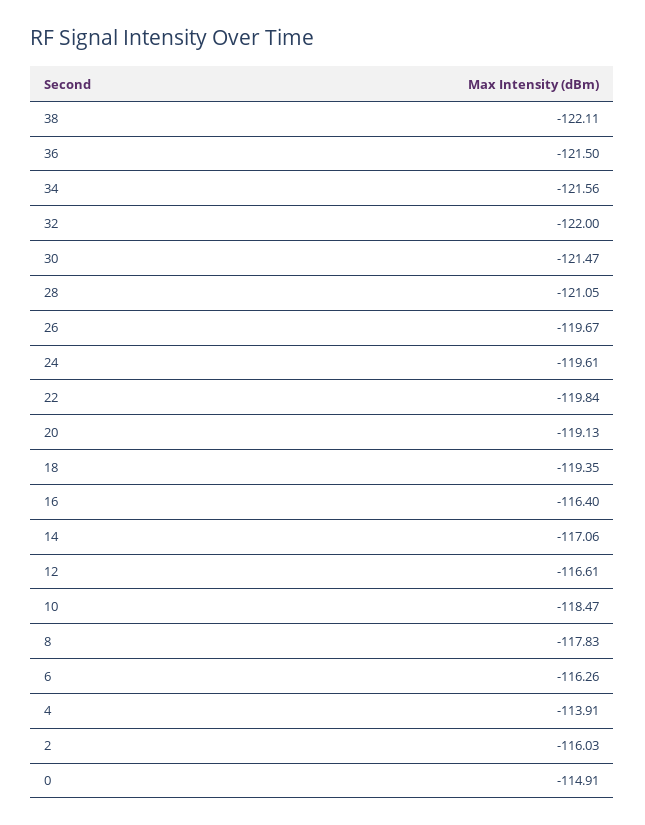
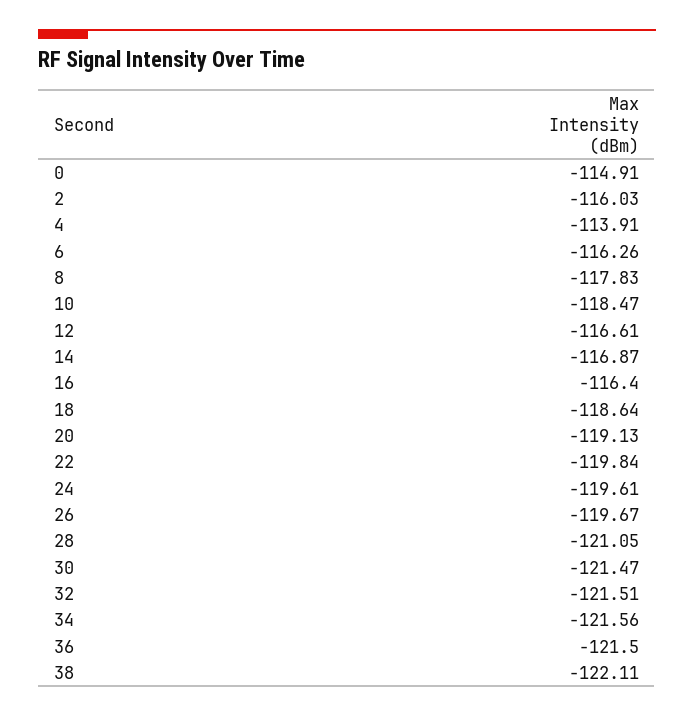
32: -122 -> -121.51
18: -119.35 -> -118.64
14: -117.06 -> -116.87

